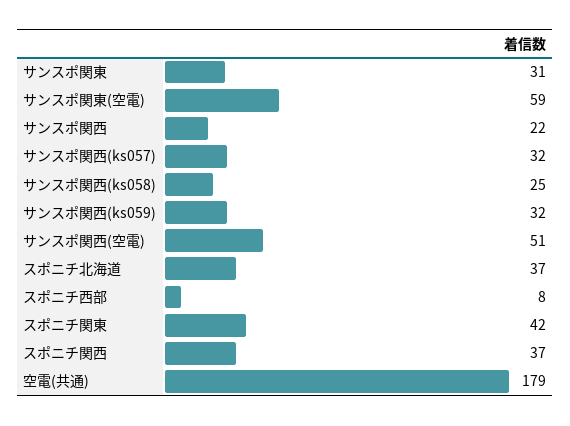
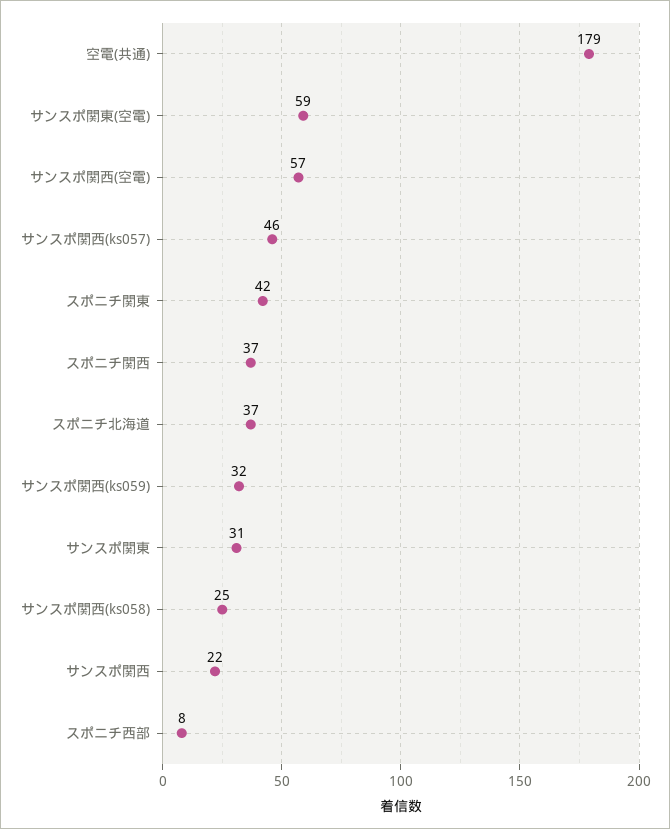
サンスポ関西(ks057): 32 -> 46
サンスポ関西(空電): 51 -> 57

